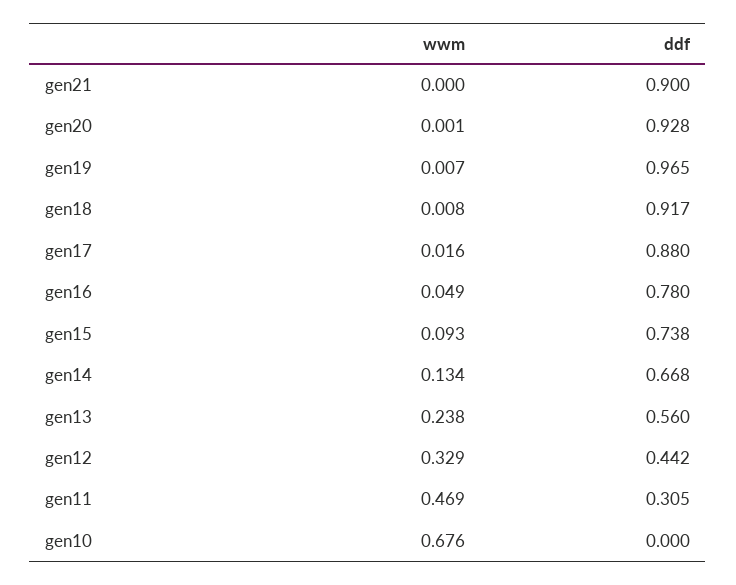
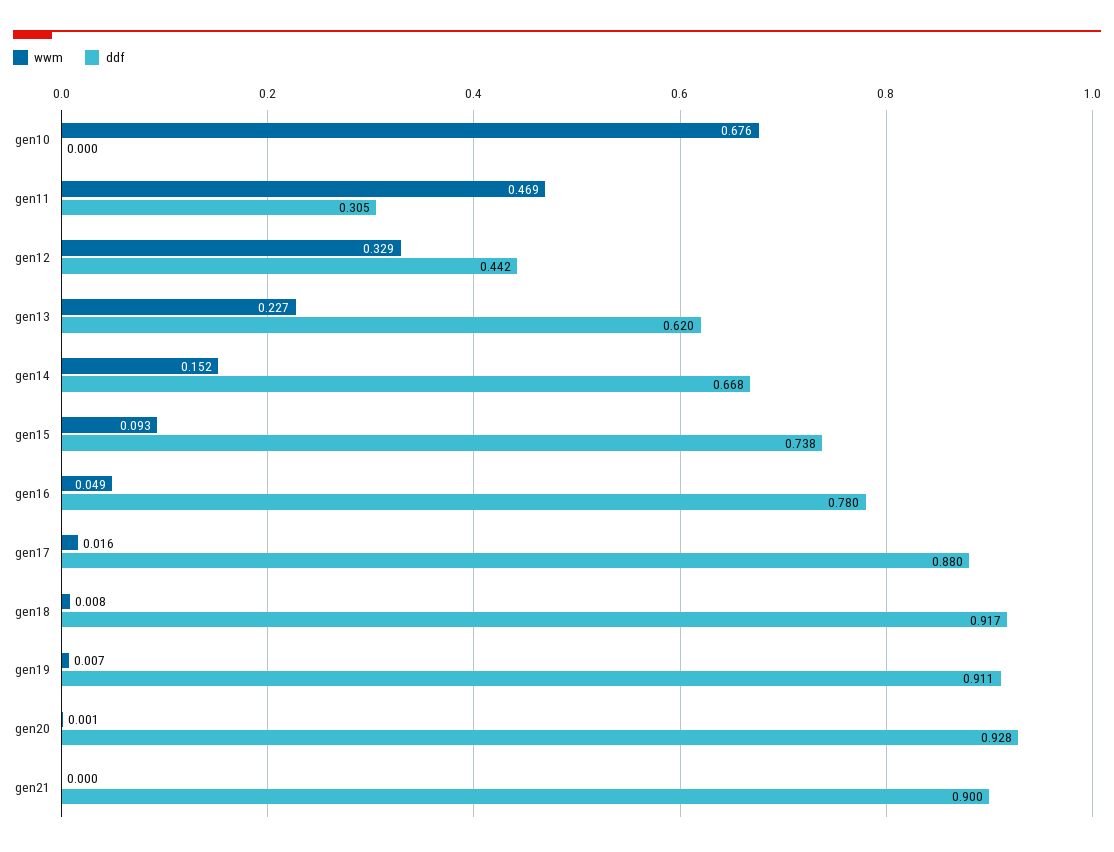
ddf, gen19: 0.965 -> 0.911
wwm, gen14: 0.134 -> 0.152
wwm, gen13: 0.238 -> 0.227
ddf, gen13: 0.56 -> 0.62

